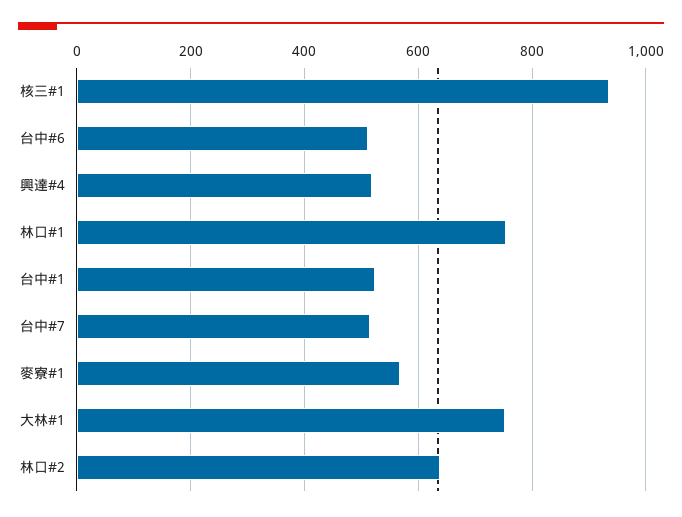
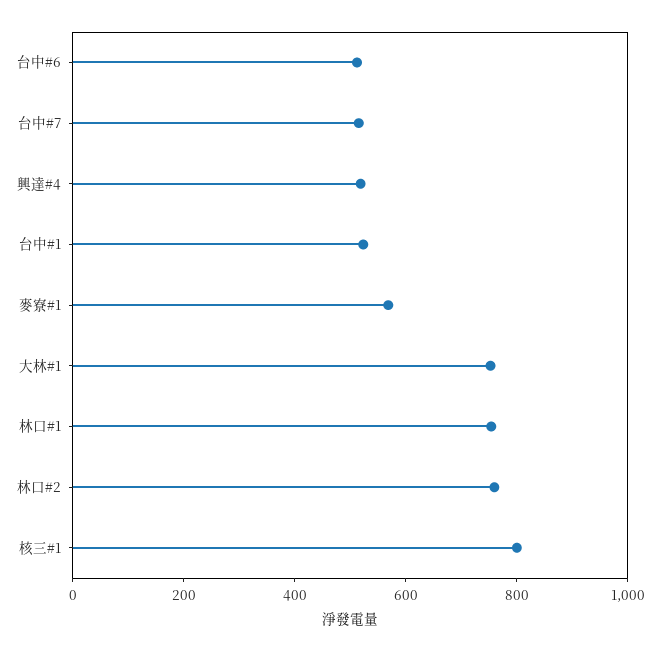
核三#1: 940 -> 800
林口#2: 640 -> 750

